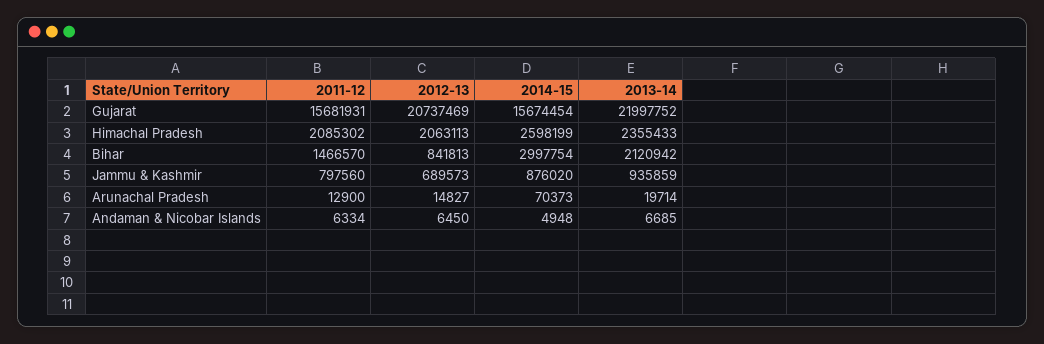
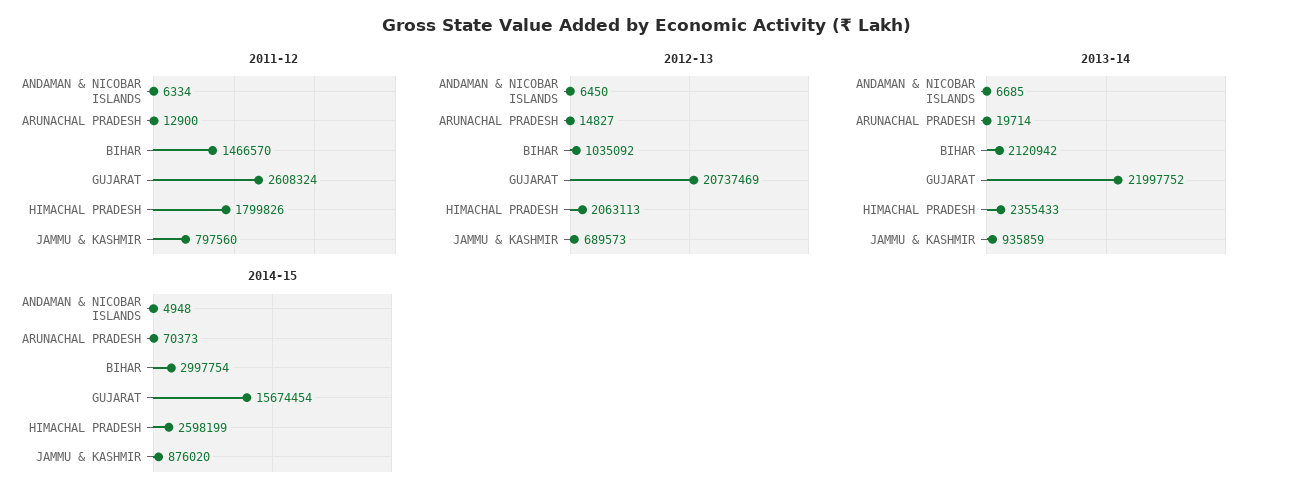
2011-12, Gujarat: 15681931 -> 2608324
2011-12, Himachal Pradesh: 2085302 -> 1799826
2012-13, Bihar: 841813 -> 1035092

